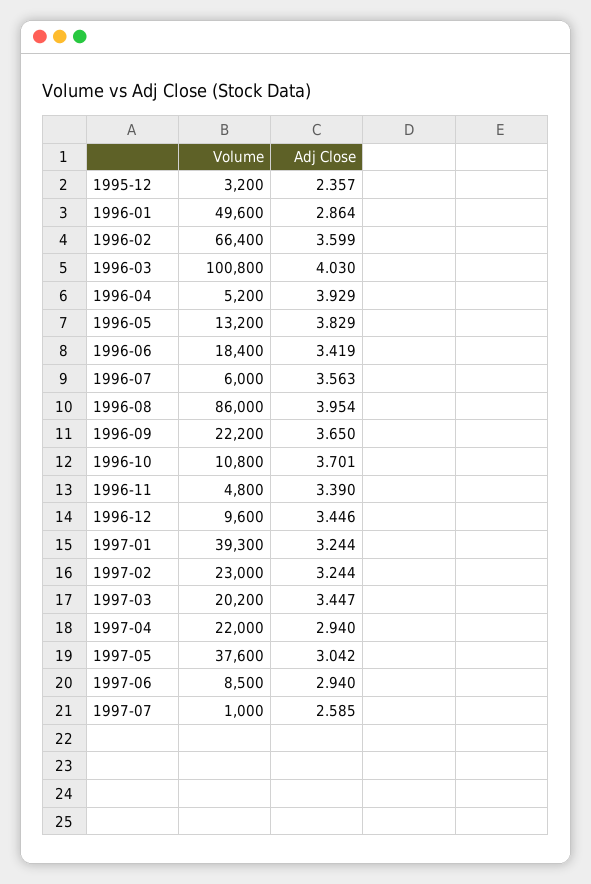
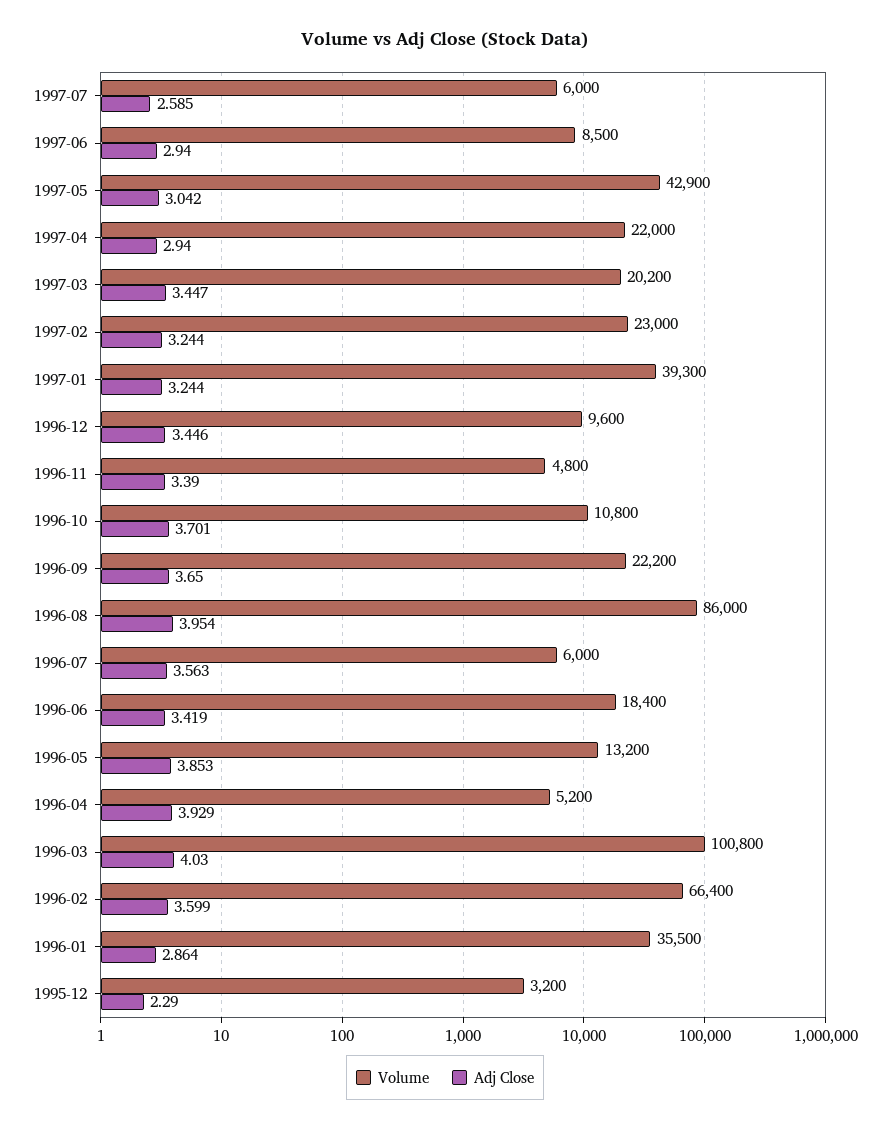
Adj Close, 1995-12: 2.357 -> 2.29
Volume, 1996-01: 49600 -> 35500
Adj Close, 1996-05: 3.829 -> 3.853
Volume, 1997-05: 37600 -> 42900
Volume, 1997-07: 1000 -> 6000

